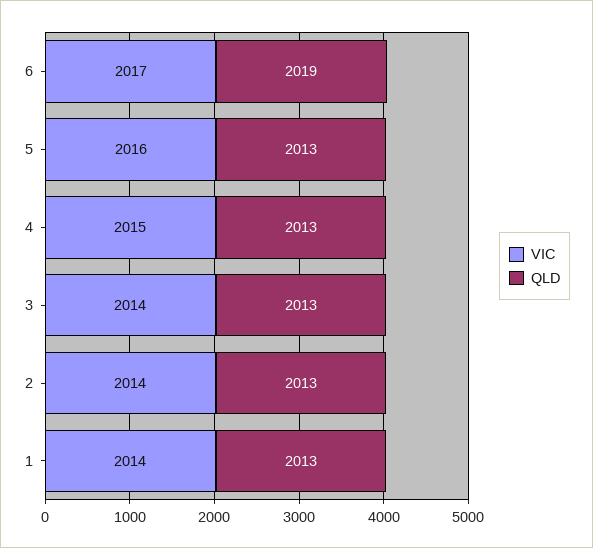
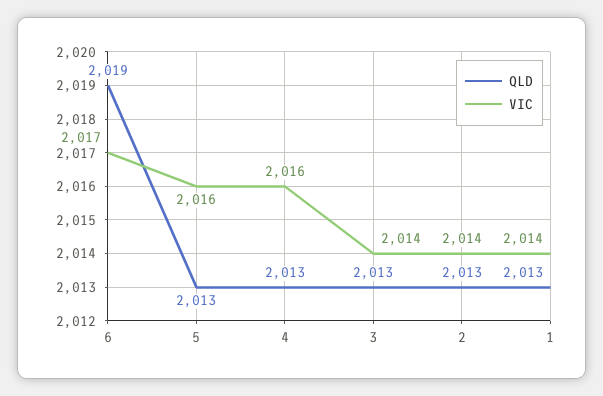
VIC, 4: 2015 -> 2016

